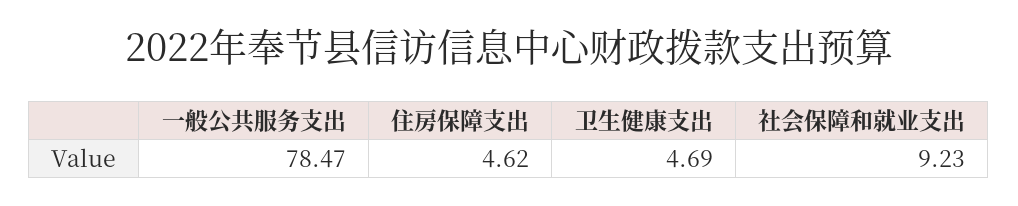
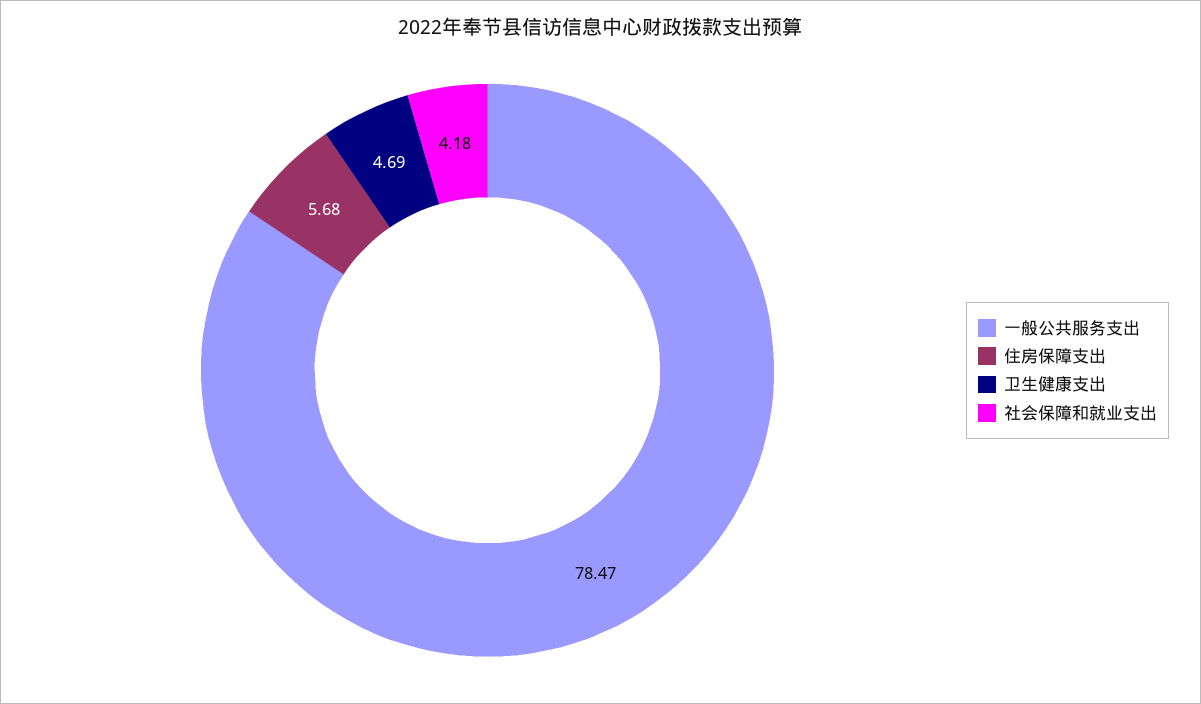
住房保障支出: 4.62 -> 5.68
社会保障和就业支出: 9.23 -> 4.18

